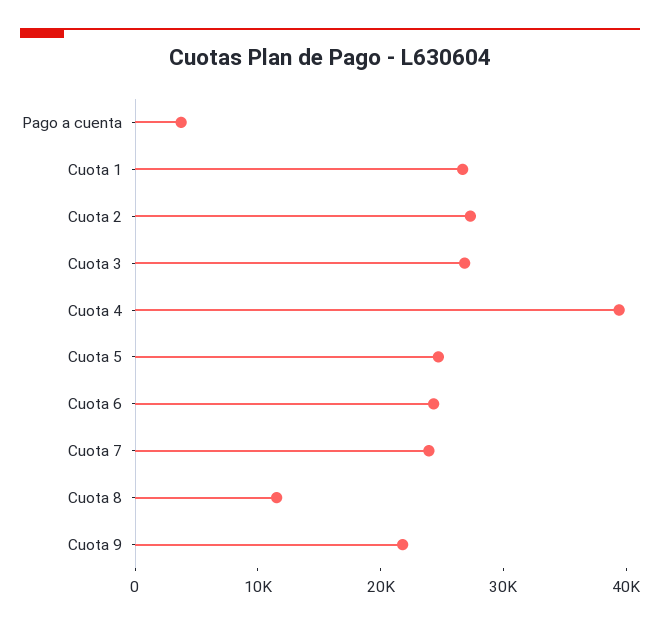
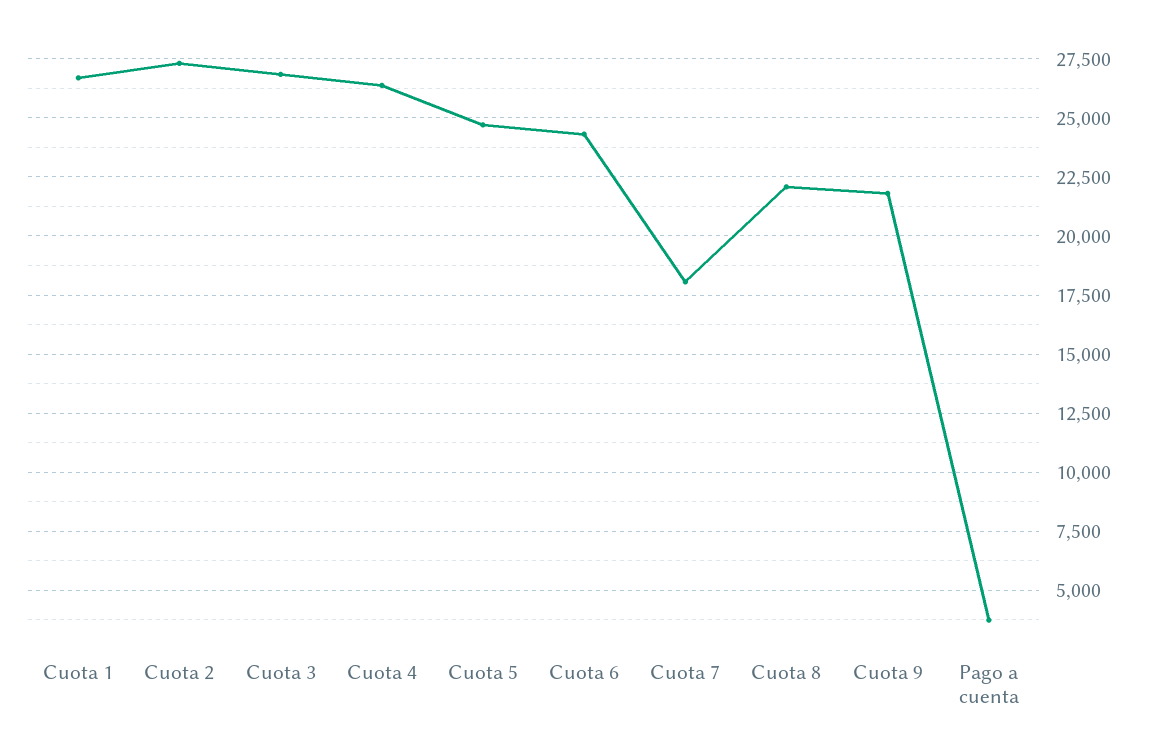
Cuota 4: 40000 -> 26500
Cuota 7: 24000 -> 18000
Cuota 8: 12000 -> 22000

